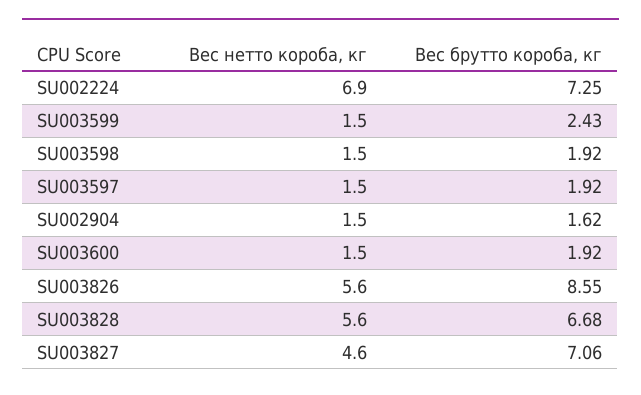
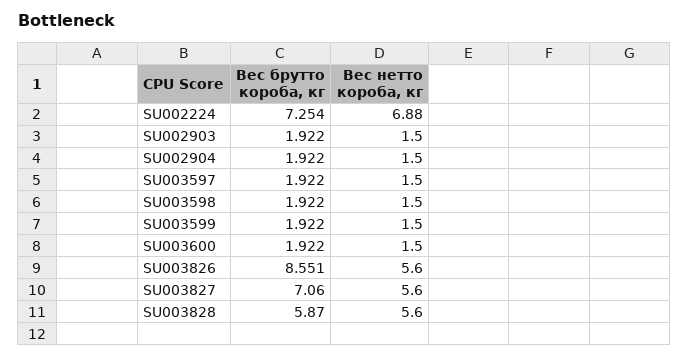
Вес брутто короба, кг, SU003599: 2.43 -> 1.922
Вес брутто короба, кг, SU002904: 1.62 -> 1.922
Вес брутто короба, кг, SU003828: 6.68 -> 5.87
Вес нетто короба, кг, SU003827: 4.6 -> 5.6
Вес брутто короба, кг, SU002903: none -> 1.922
Вес нетто короба, кг, SU002903: none -> 1.5

